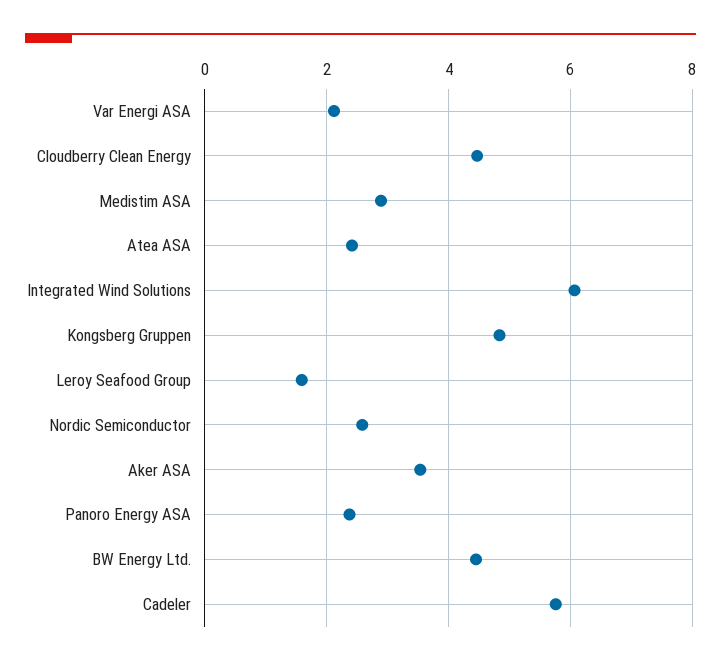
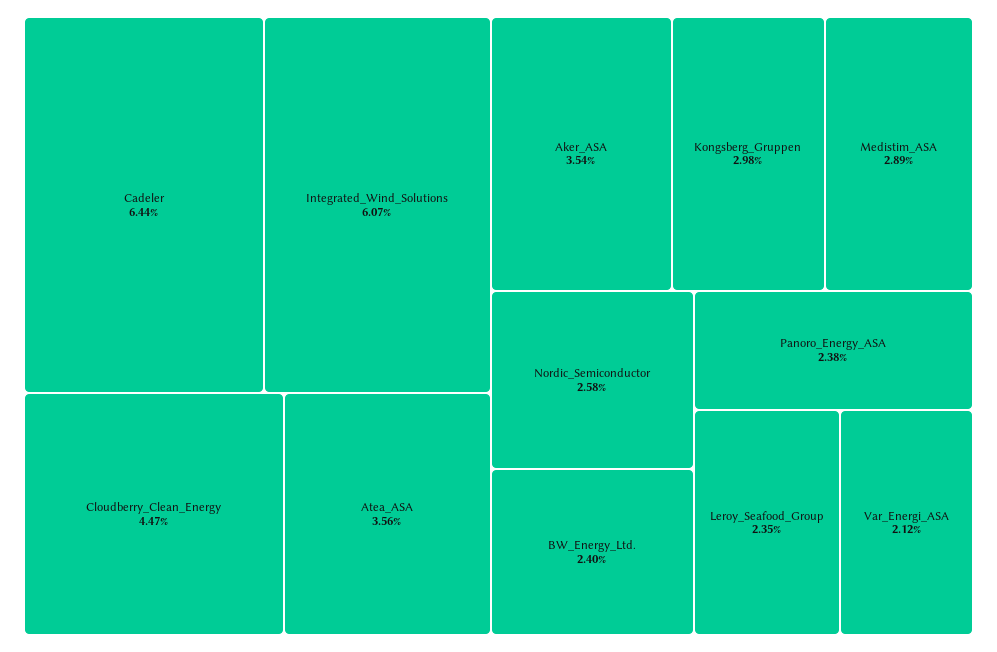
Atea ASA: 2.4 -> 3.56
Kongsberg Gruppen: 4.8 -> 2.98
Leroy Seafood Group: 1.6 -> 2.35
BW Energy Ltd.: 4.4 -> 2.4
Cadeler: 5.8 -> 6.44

